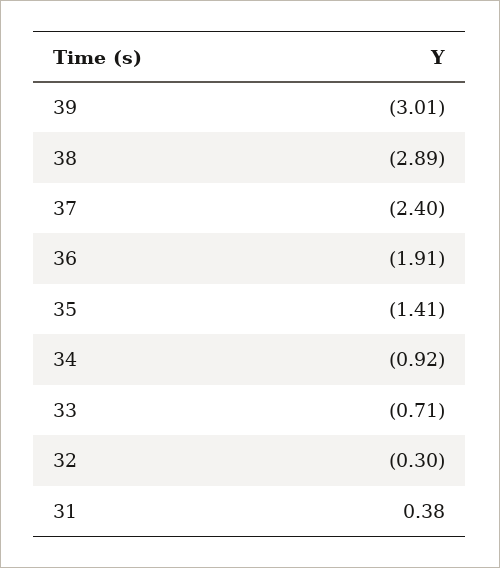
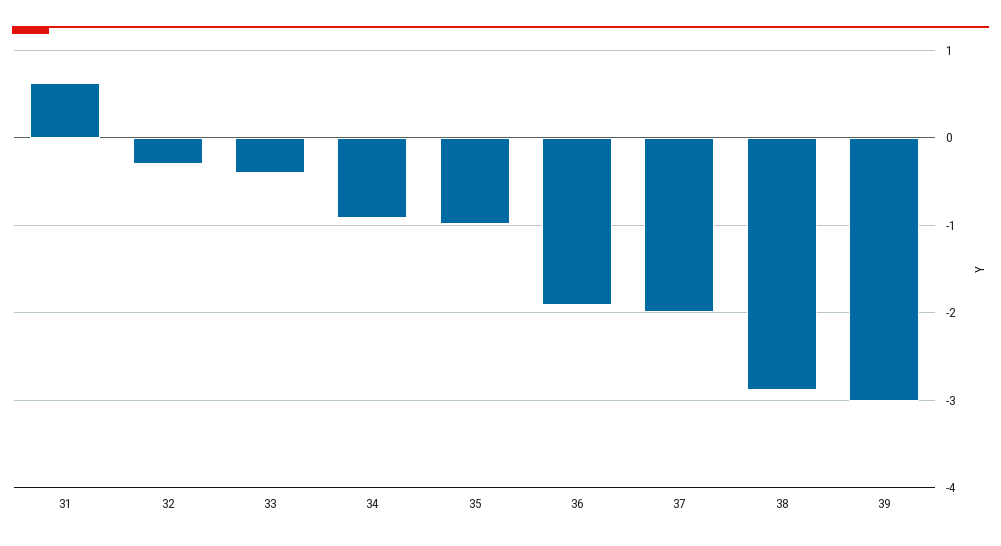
37: -2.4 -> -2
35: -1.41 -> -1
33: -0.71 -> -0.4
31: 0.38 -> 0.6

